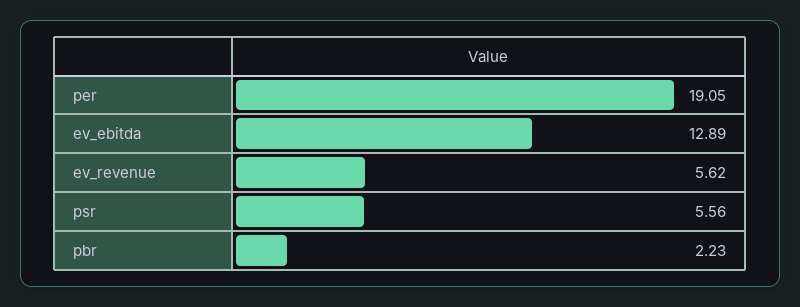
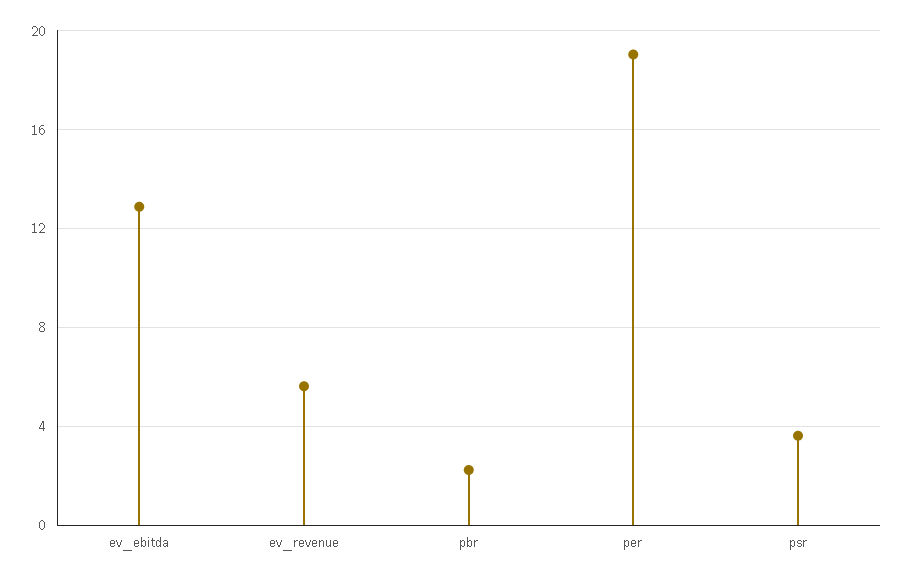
psr: 5.56 -> 3.5

